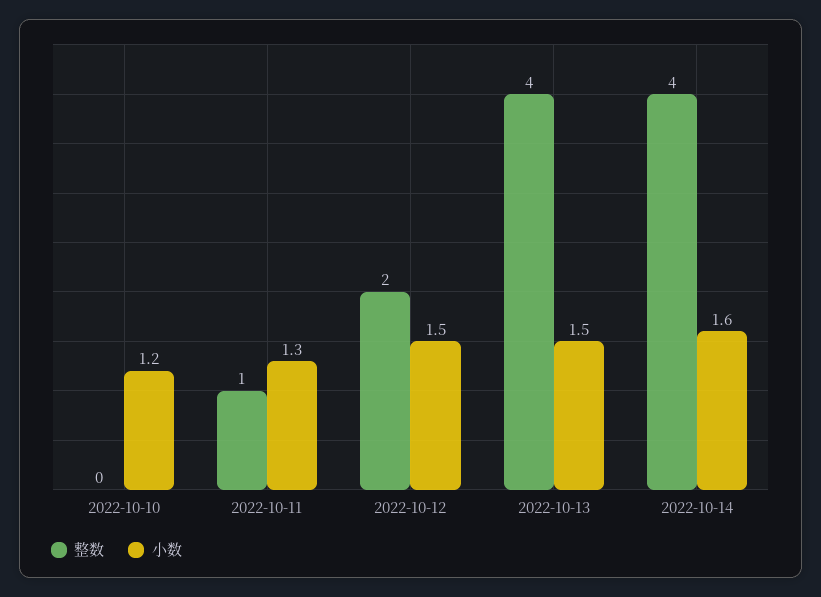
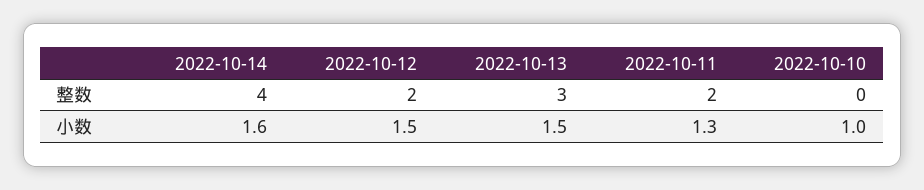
小数, 2022-10-10: 1.2 -> 1
整数, 2022-10-11: 1 -> 2
整数, 2022-10-13: 4 -> 3

